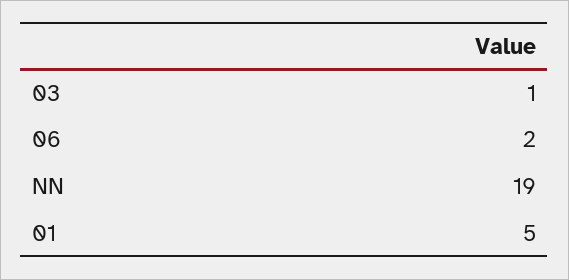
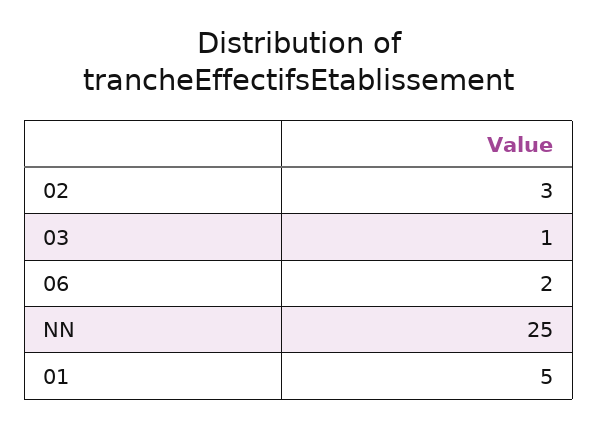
NN: 19 -> 25
02: none -> 3

